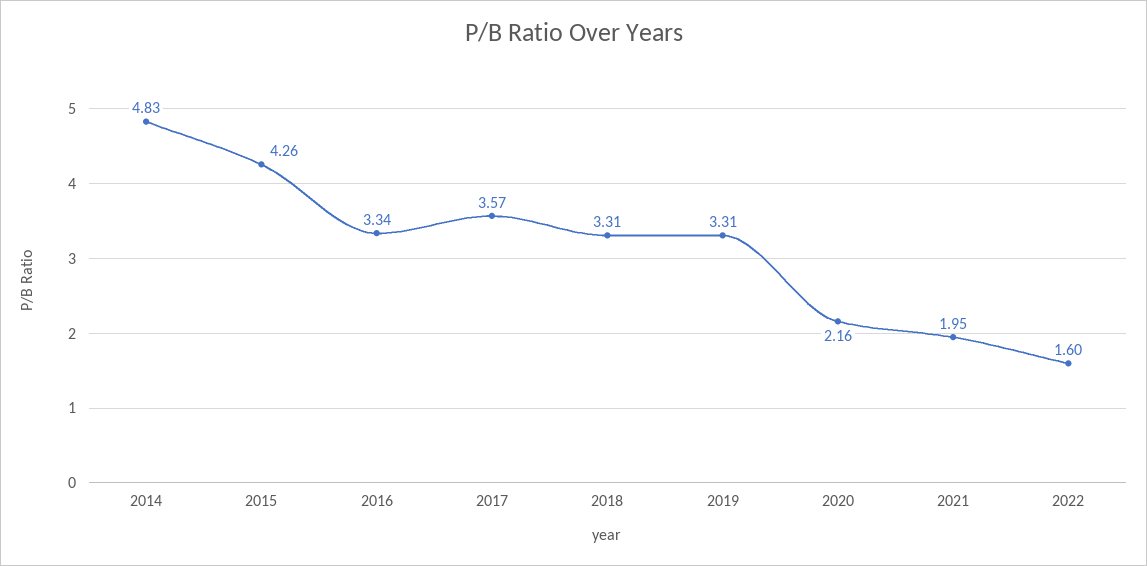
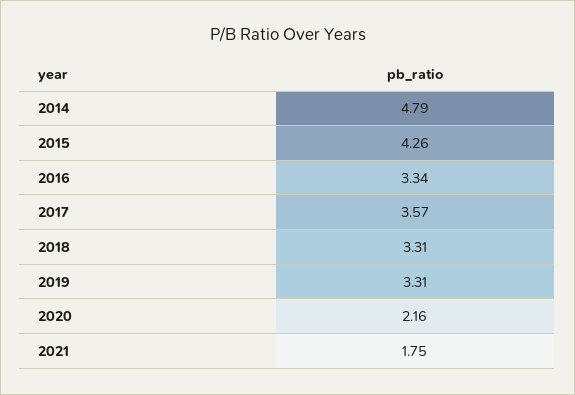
2014: 4.83 -> 4.79
2021: 1.95 -> 1.75
2022: 1.6 -> none

